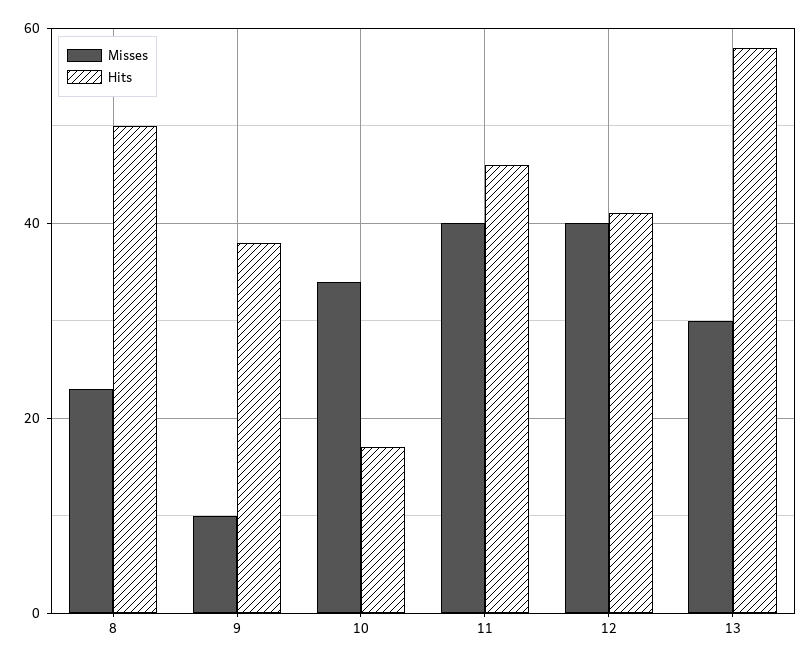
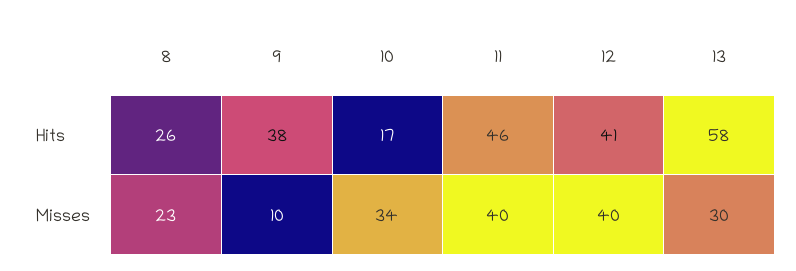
Hits, 8: 50 -> 26

